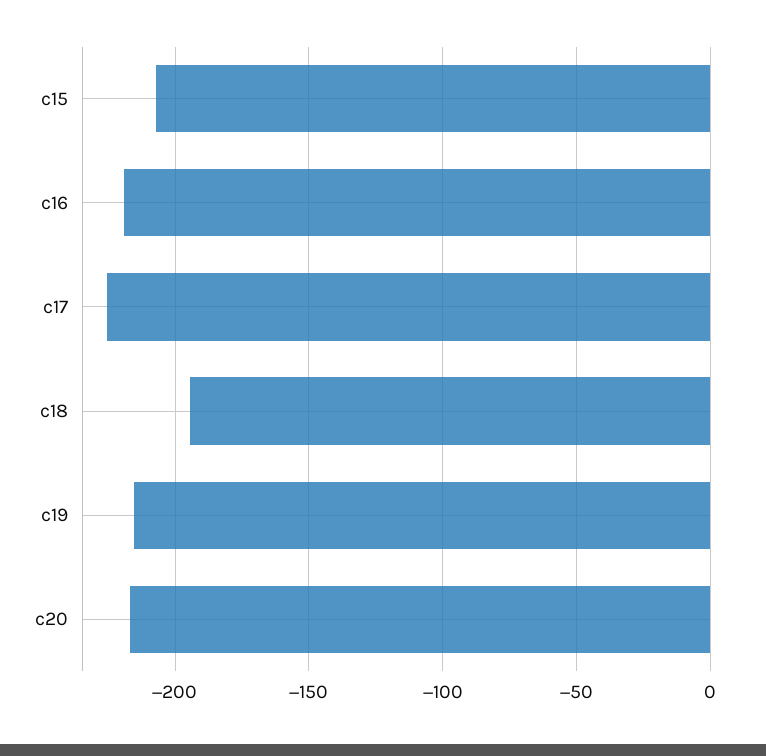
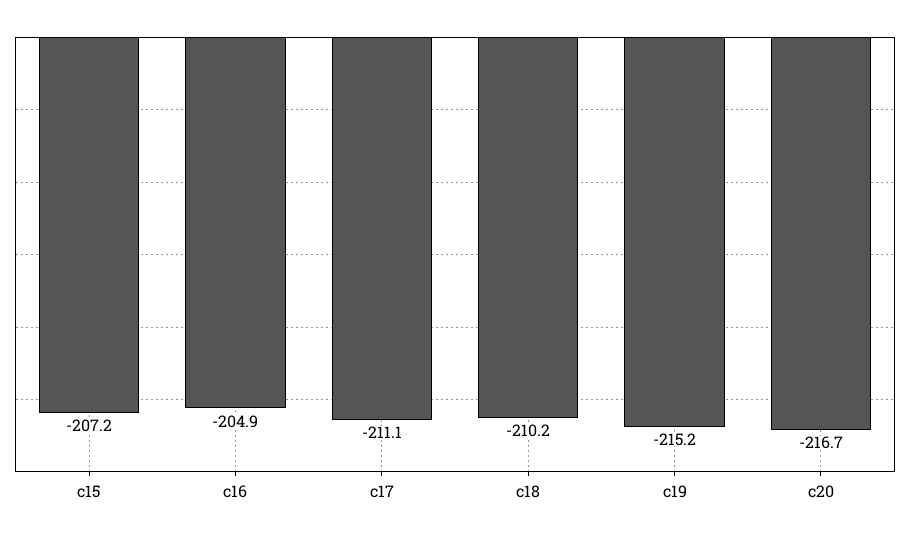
c16: -220 -> -204.9
c17: -225 -> -211.1
c18: -195 -> -210.2

